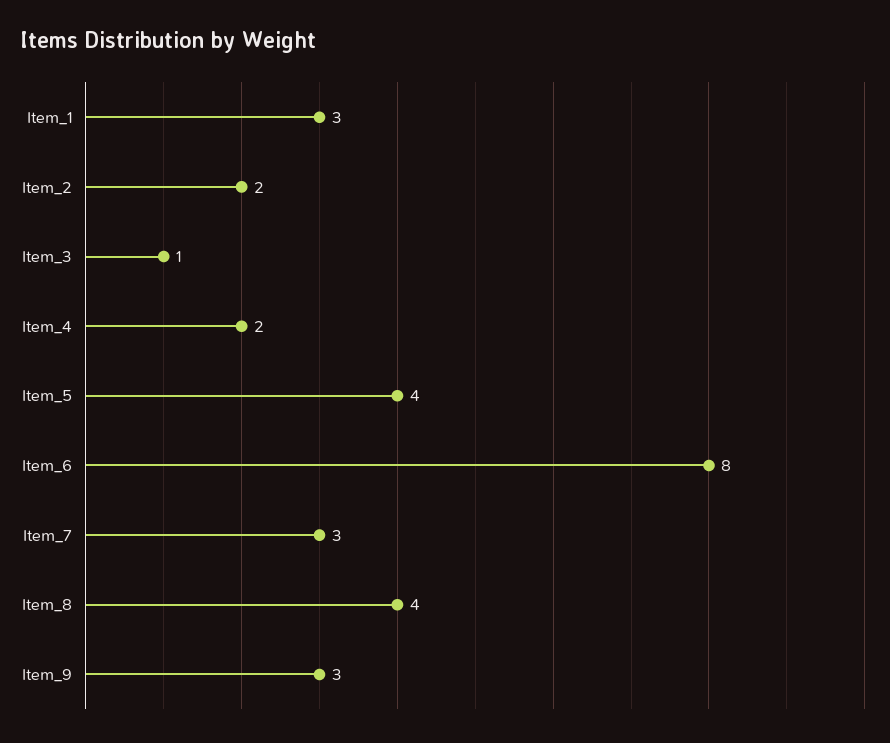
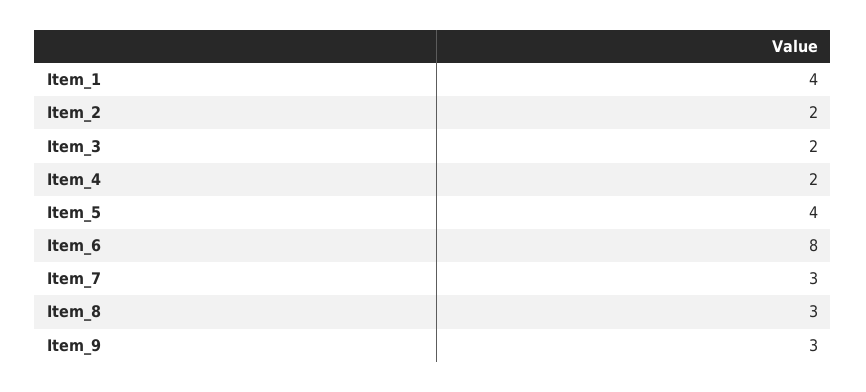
Item_1: 3 -> 4
Item_3: 1 -> 2
Item_8: 4 -> 3

